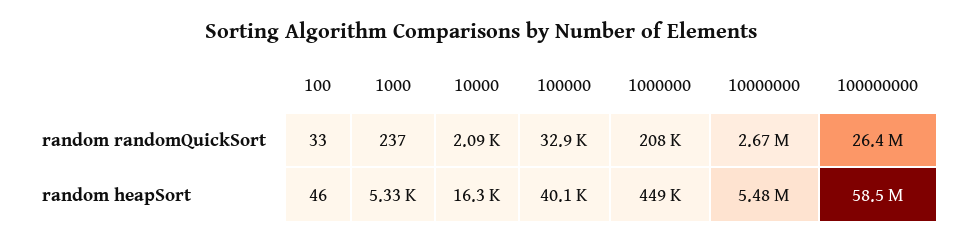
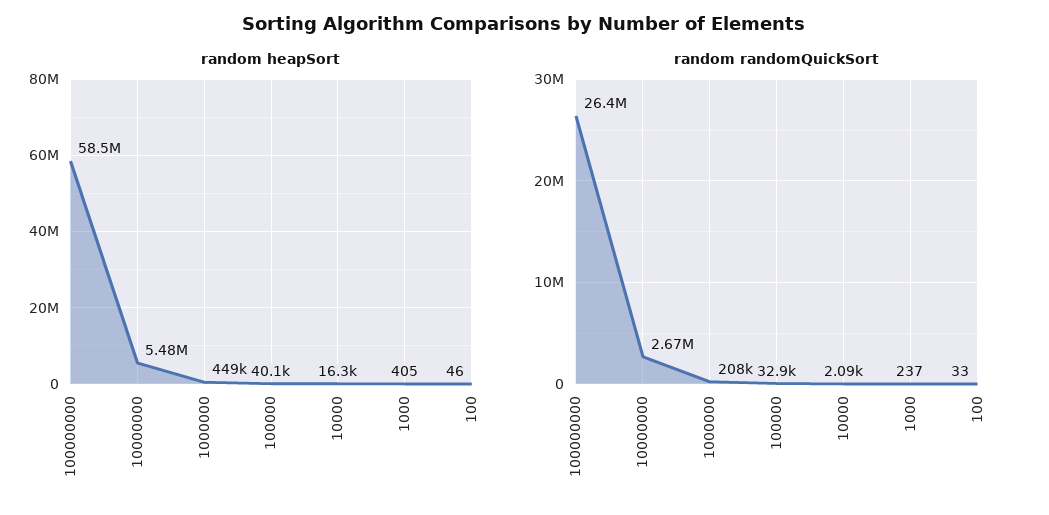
random heapSort, 1000: 5330 -> 405

